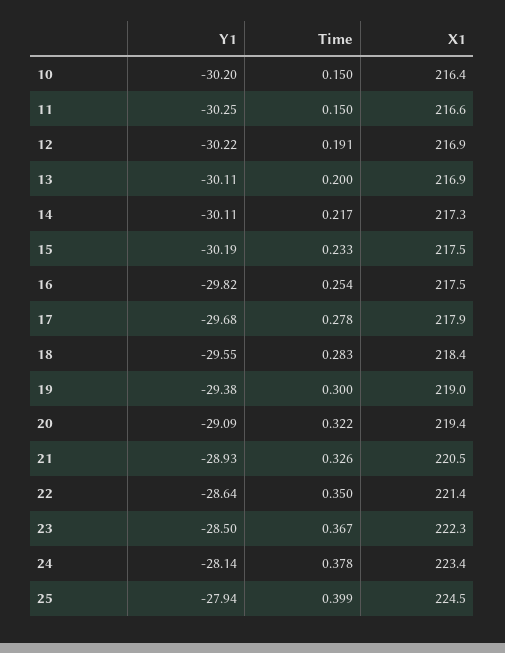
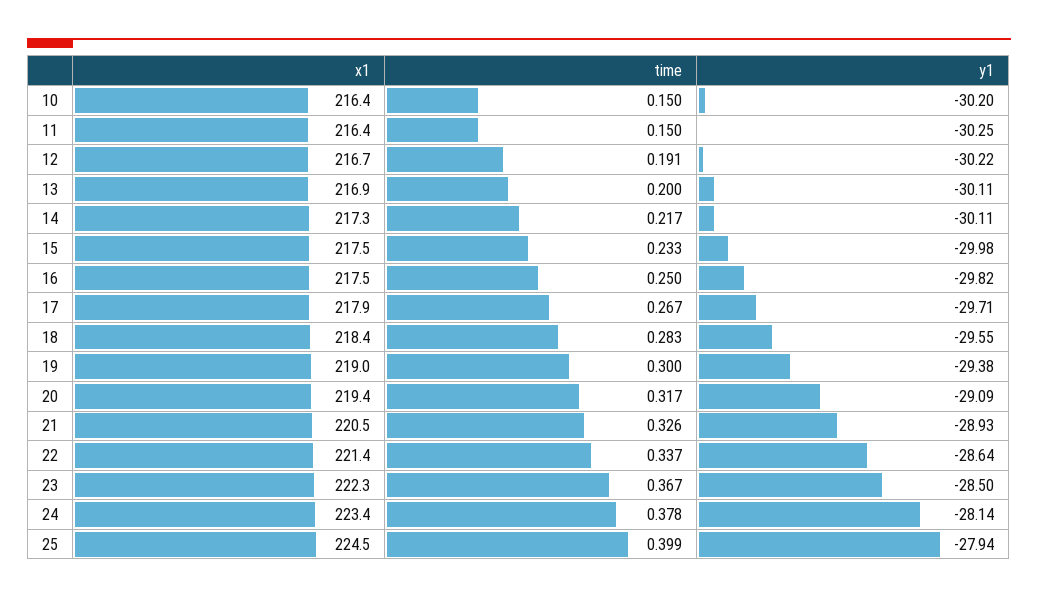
X1, 11: 216.6 -> 216.4
X1, 12: 216.9 -> 216.7
Y1, 15: -30.19 -> -29.98
Time, 16: 0.254 -> 0.25
Y1, 17: -29.68 -> -29.71
Time, 17: 0.278 -> 0.267
Time, 20: 0.322 -> 0.317
Time, 22: 0.35 -> 0.337

